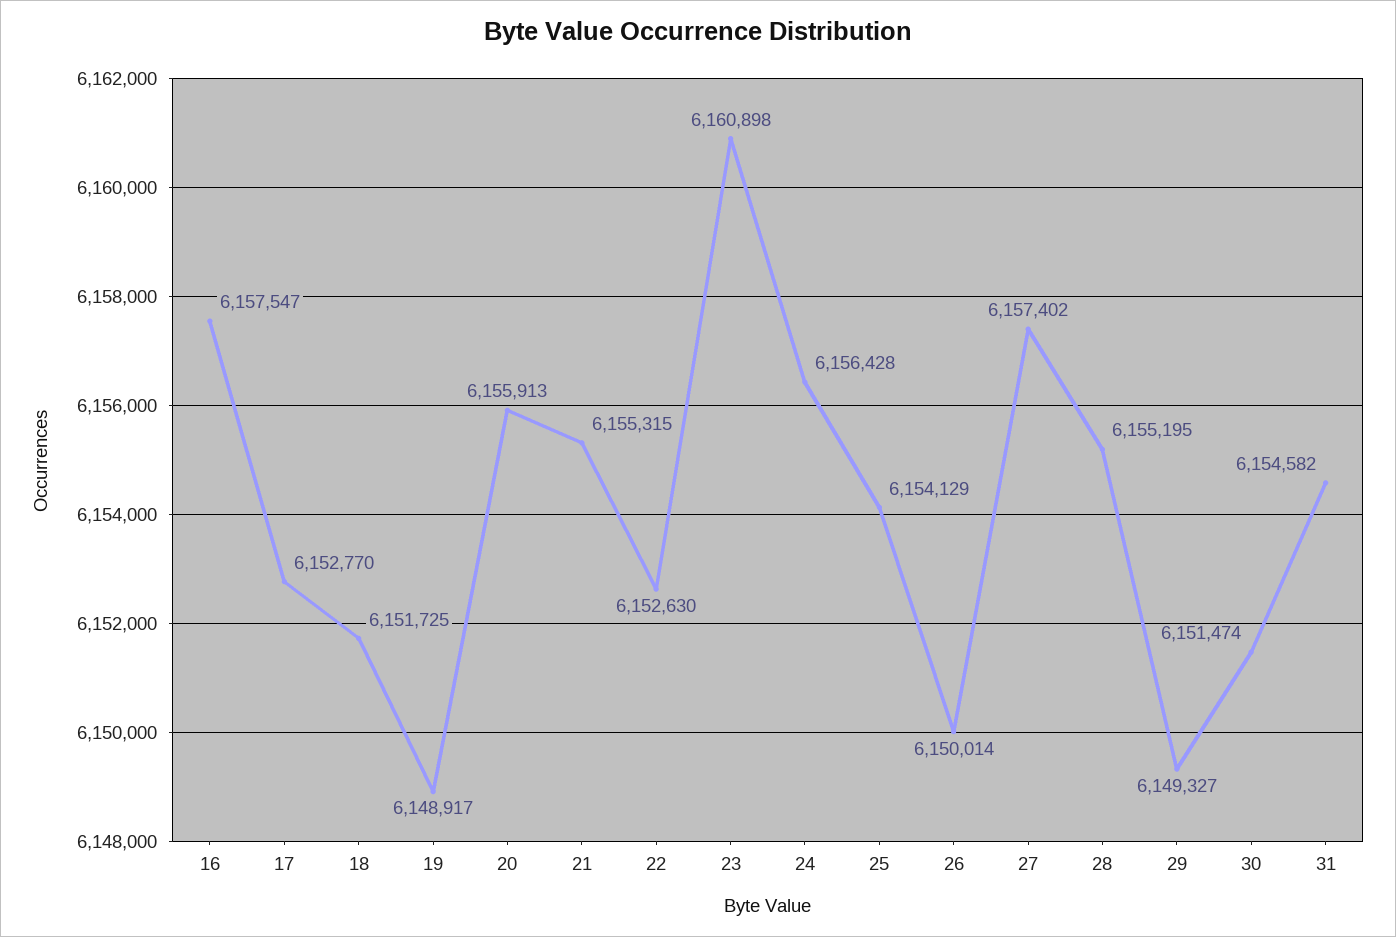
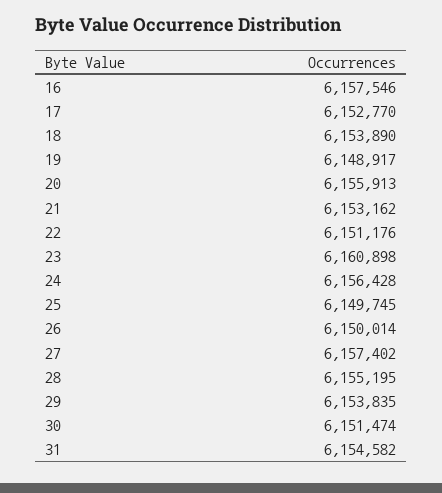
16: 6157547 -> 6157546
18: 6151725 -> 6153890
21: 6155315 -> 6153162
22: 6152630 -> 6151176
25: 6154129 -> 6149745
29: 6149327 -> 6153835

